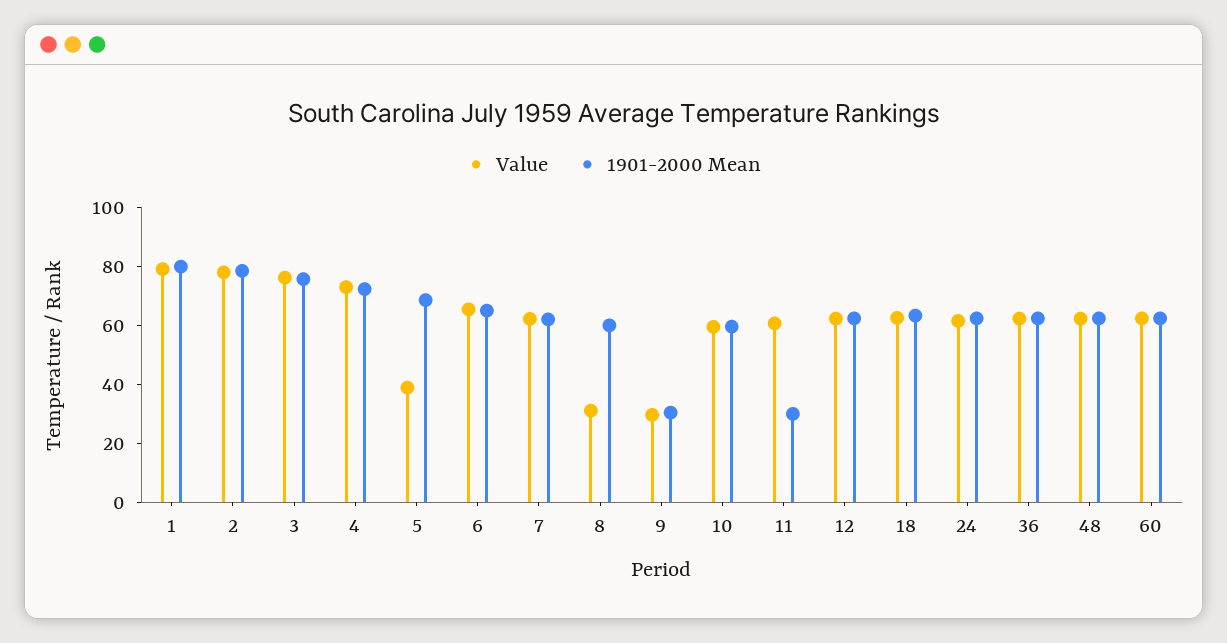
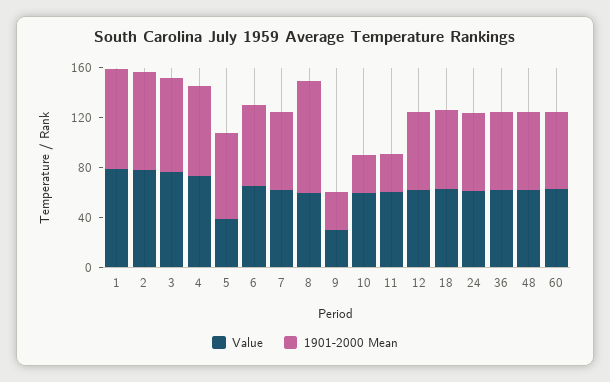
Value, 8: 30 -> 60
1901-2000 Mean, 8: 60 -> 90
1901-2000 Mean, 10: 60 -> 30

